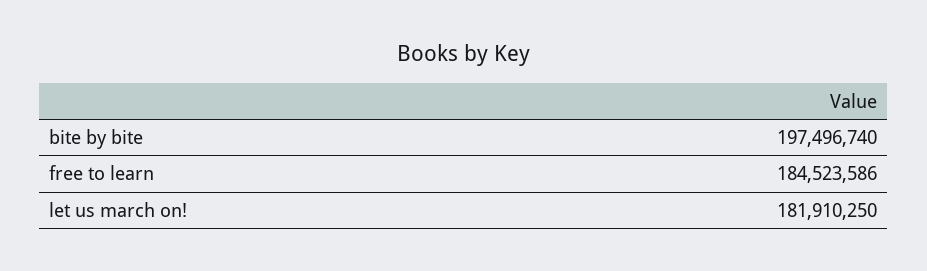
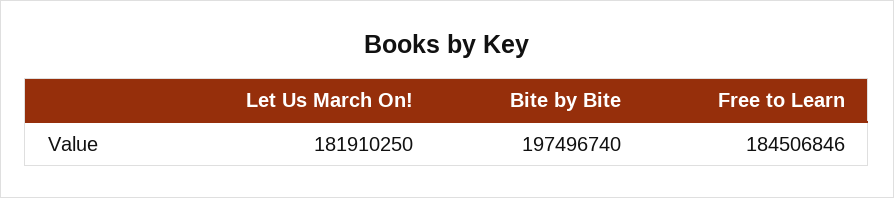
free to learn: 184523586 -> 184506846

